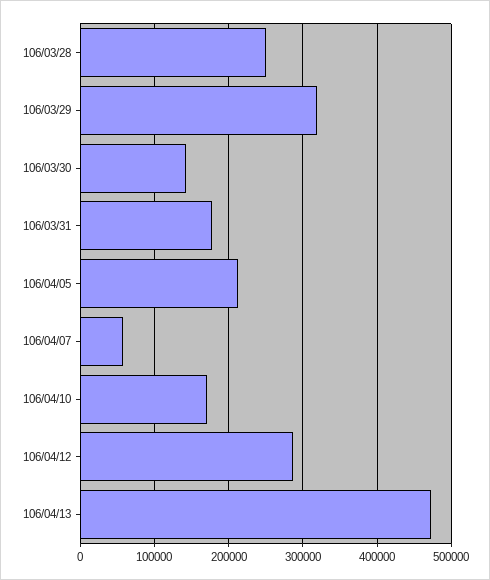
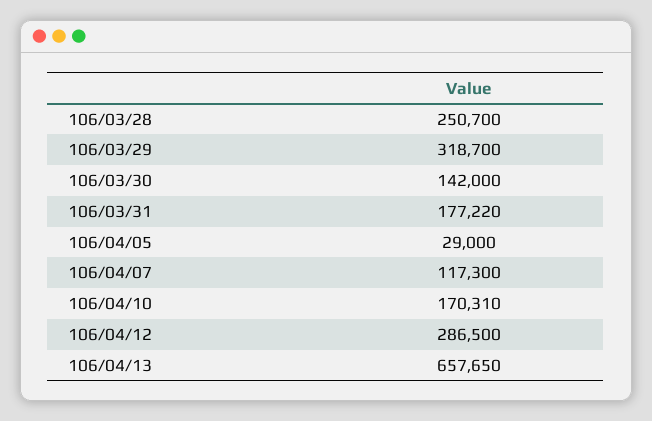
106/04/05: 210000 -> 29000
106/04/07: 60000 -> 117300
106/04/13: 470000 -> 657650

